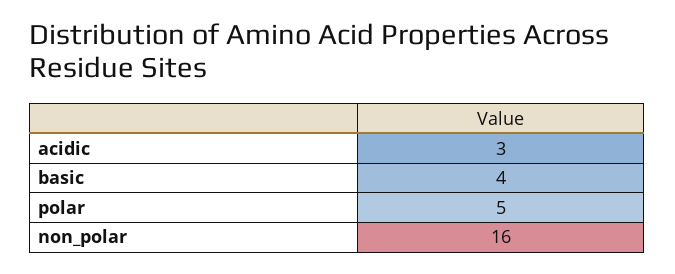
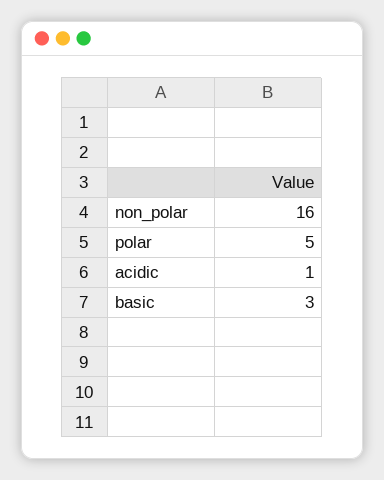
acidic: 3 -> 1
basic: 4 -> 3

